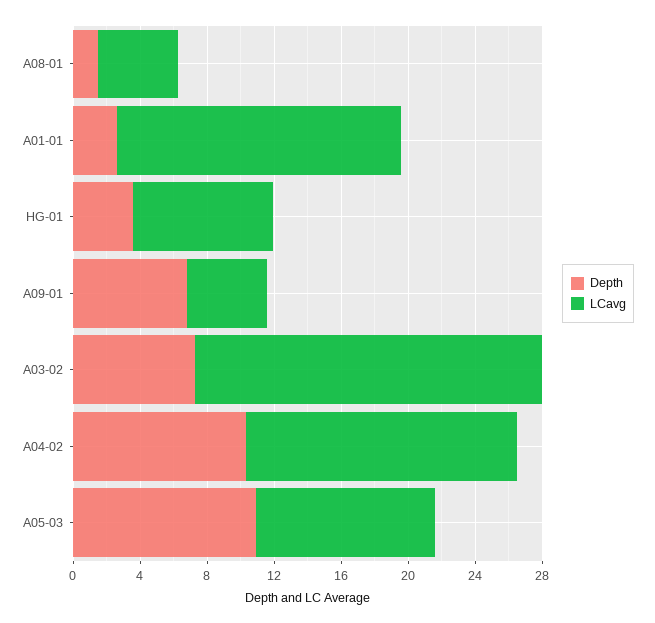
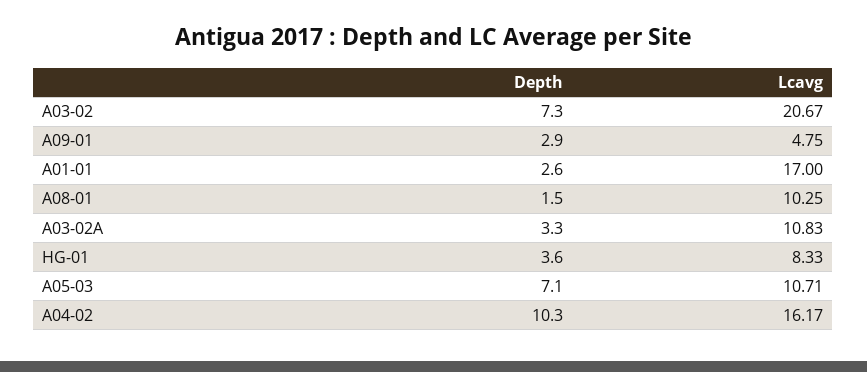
LCavg, A08-01: 5 -> 10.25
Depth, A09-01: 7 -> 2.9
Depth, A05-03: 11 -> 7.1
Depth, A03-02A: none -> 3.3
LCavg, A03-02A: none -> 10.83

